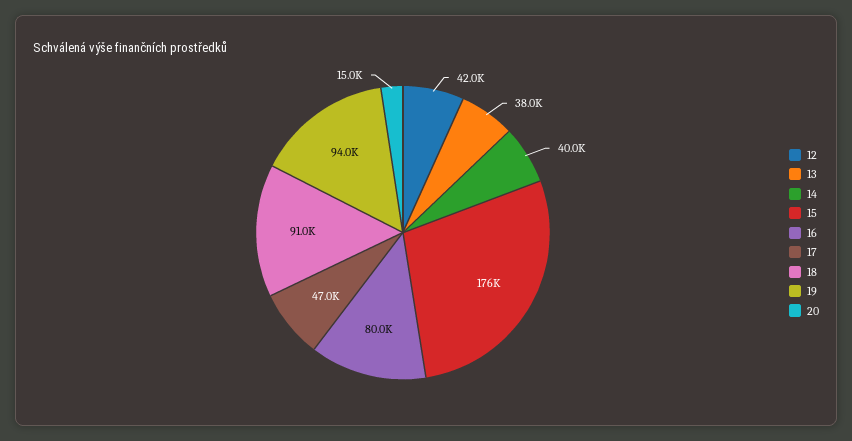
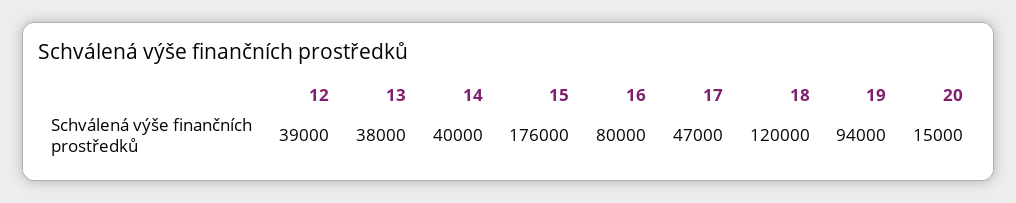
12: 42000 -> 39000
18: 91000 -> 120000

